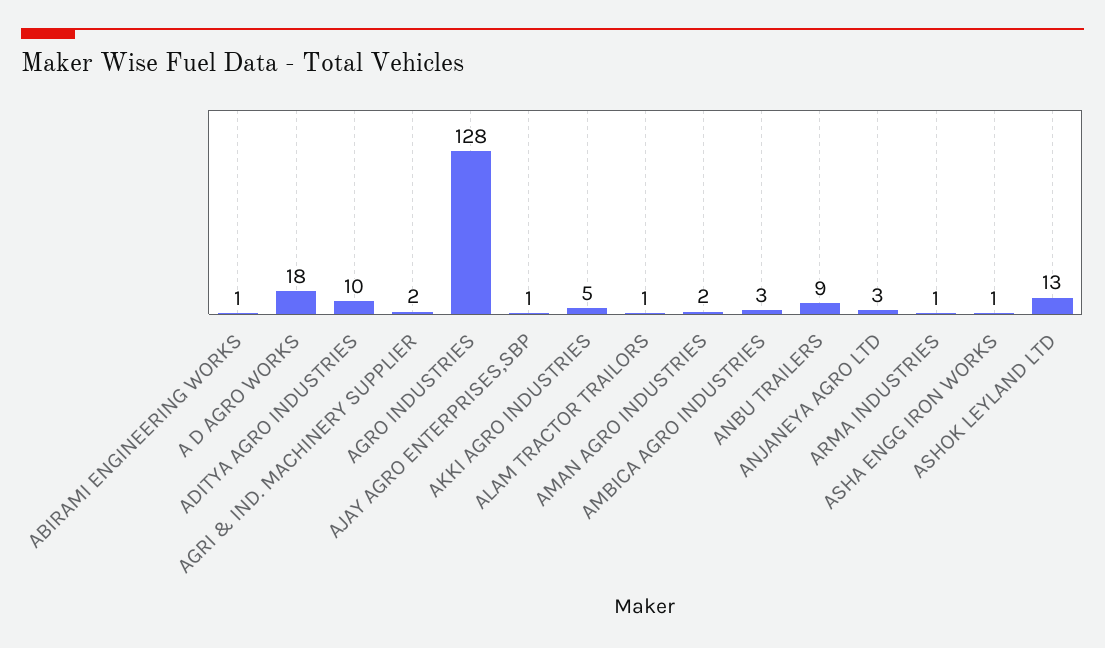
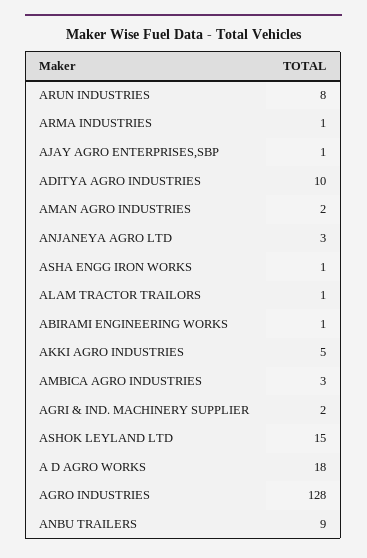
ASHOK LEYLAND LTD: 13 -> 15
ARUN INDUSTRIES: none -> 8

